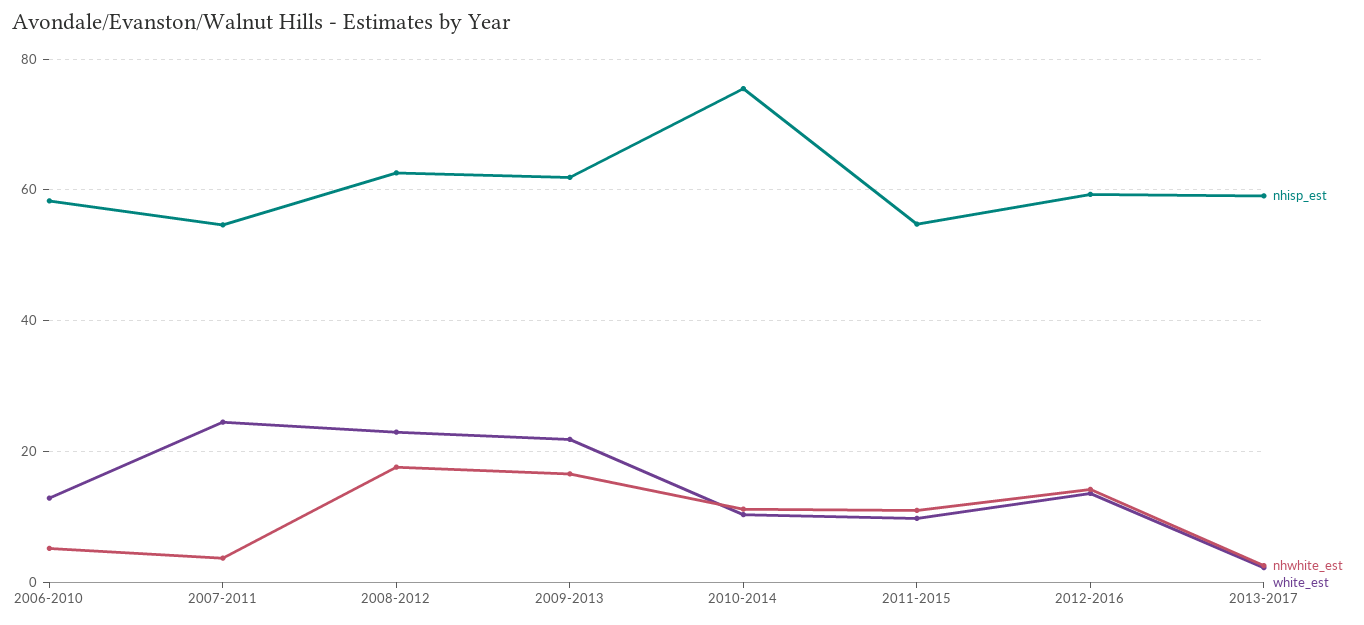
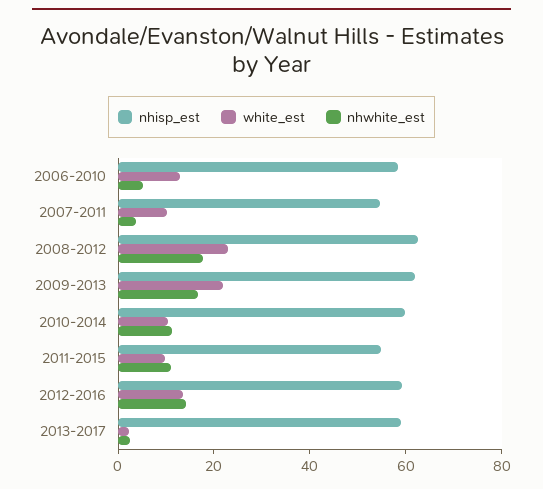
white_est, 2007-2011: 24 -> 10
nhisp_est, 2010-2014: 76 -> 60

